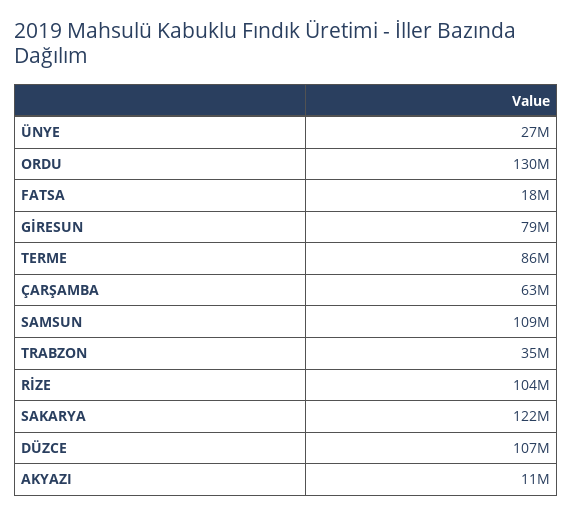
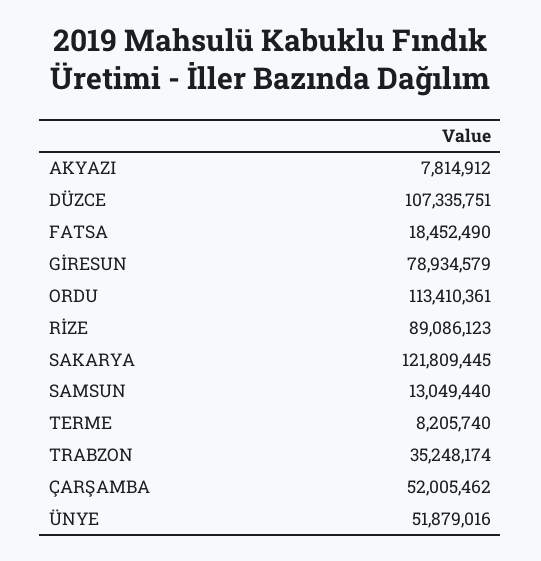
ÜNYE: 27000000 -> 51879016
ORDU: 130000000 -> 113410361
TERME: 86000000 -> 8205740
ÇARŞAMBA: 63000000 -> 52005462
SAMSUN: 109000000 -> 13049440
RİZE: 104000000 -> 89086123
AKYAZI: 11000000 -> 7814912

